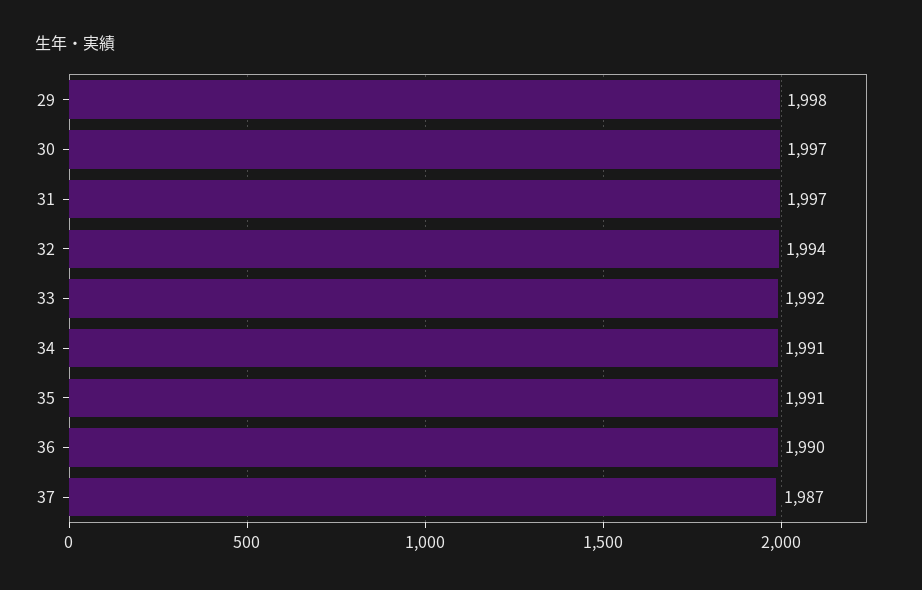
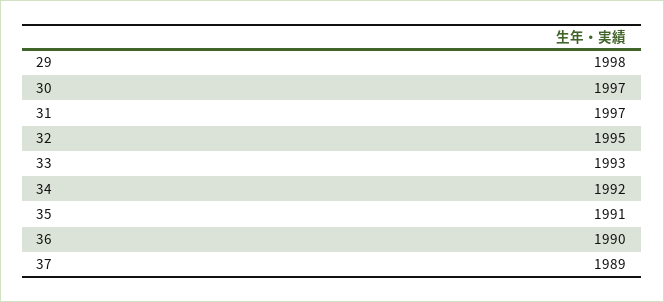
32: 1994 -> 1995
33: 1992 -> 1993
34: 1991 -> 1992
37: 1987 -> 1989

